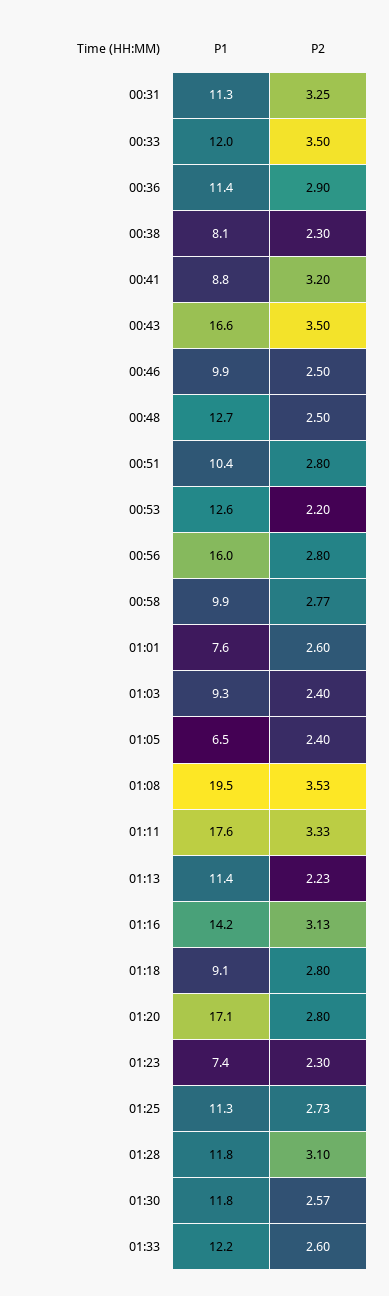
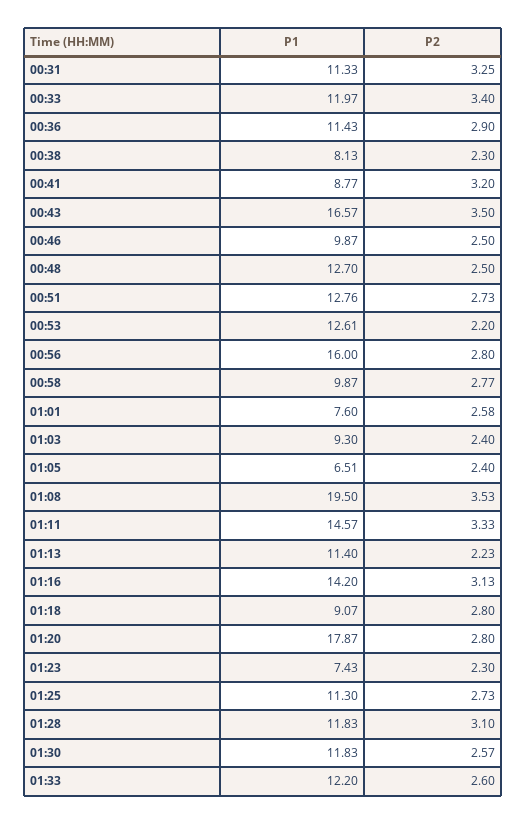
P2, 00:33: 3.5 -> 3.4
P1, 00:51: 10.4 -> 12.76
P2, 00:51: 2.8 -> 2.73
P2, 01:01: 2.6 -> 2.58
P1, 01:11: 17.6 -> 14.57
P1, 01:20: 17.1 -> 17.87

